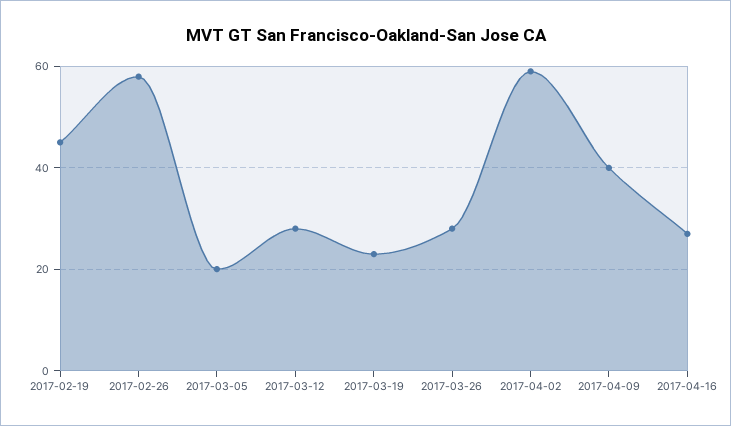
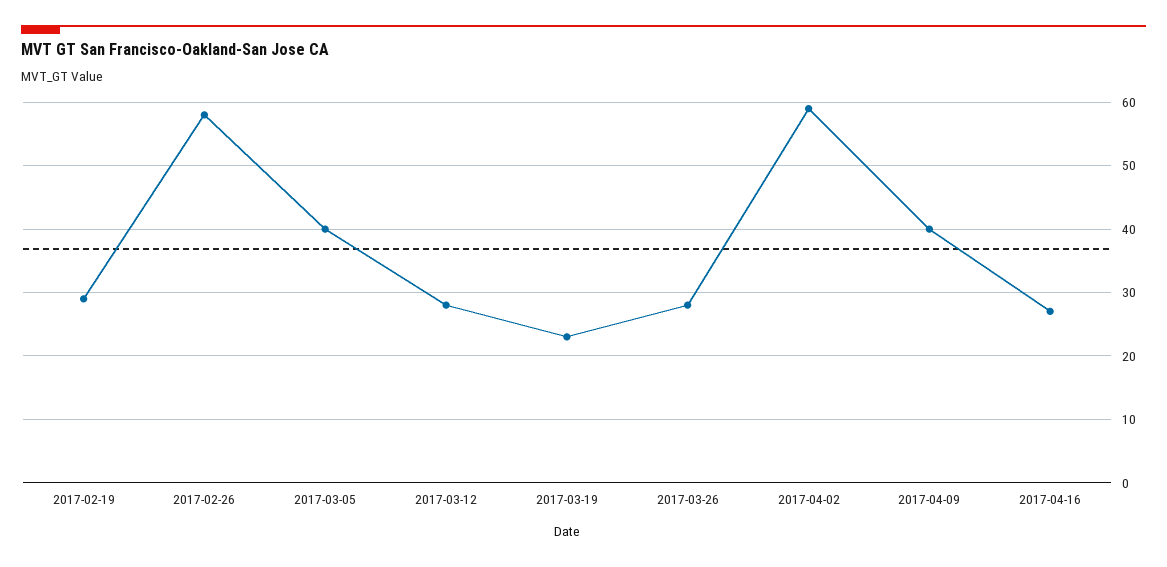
2017-02-19: 45 -> 29
2017-03-05: 20 -> 40

